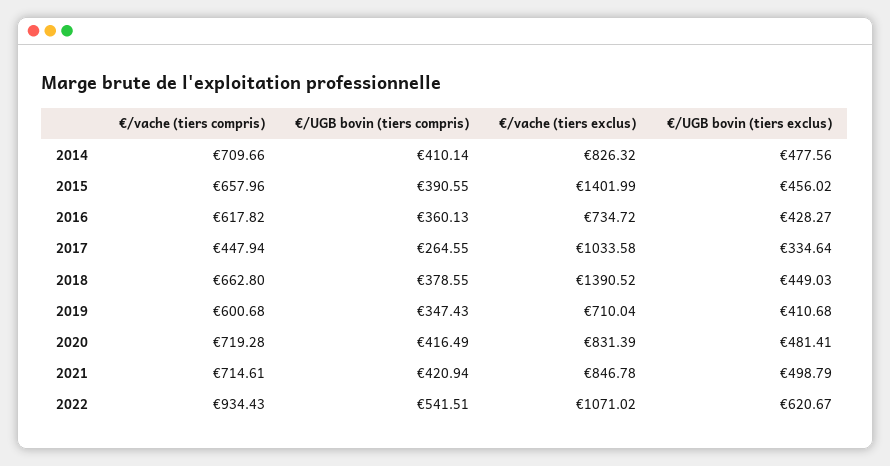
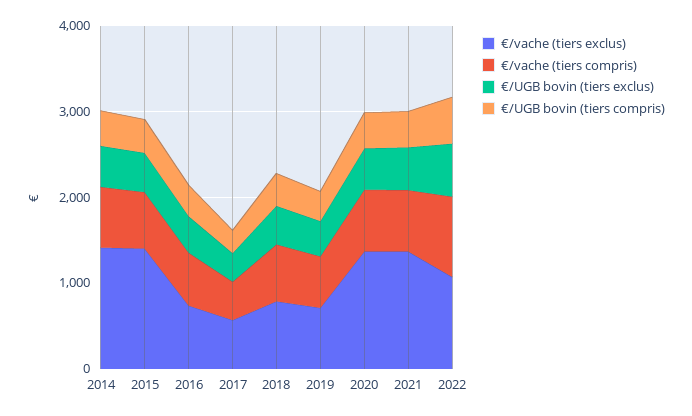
€/vache (tiers exclus), 2014: 826.32 -> 1400
€/vache (tiers exclus), 2017: 1033.58 -> 600
€/vache (tiers exclus), 2018: 1390.52 -> 800
€/vache (tiers exclus), 2020: 831.39 -> 1400
€/vache (tiers exclus), 2021: 846.78 -> 1400

